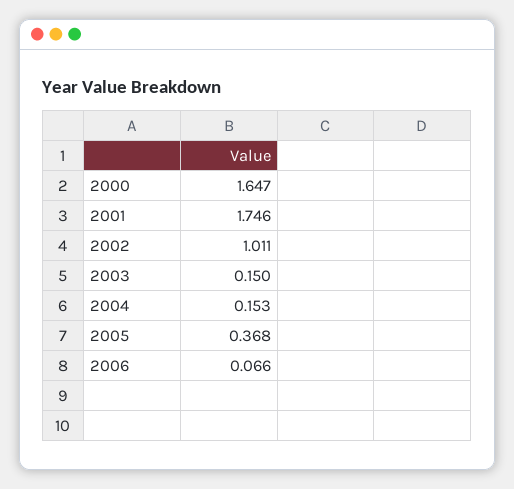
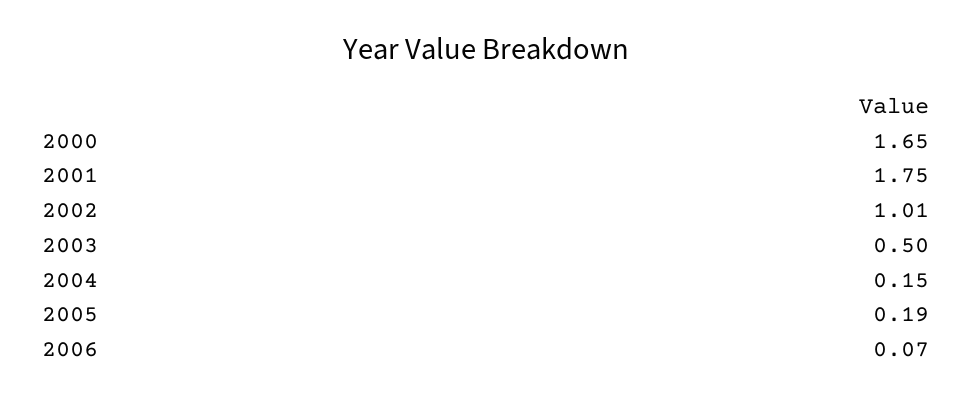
2003: 0.15 -> 0.5
2005: 0.368 -> 0.19

